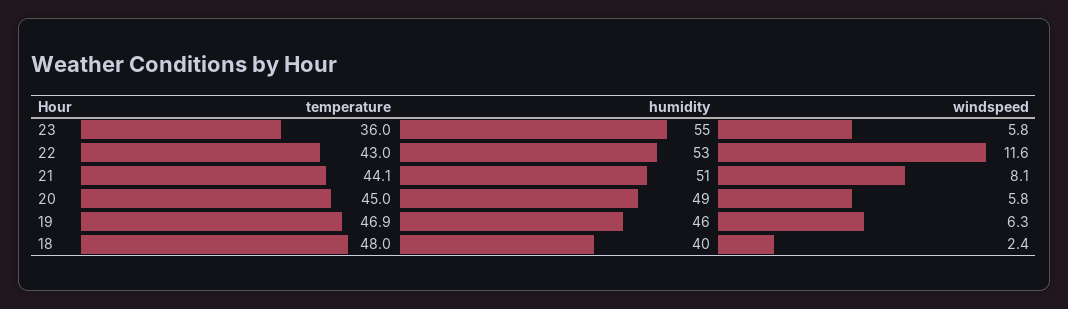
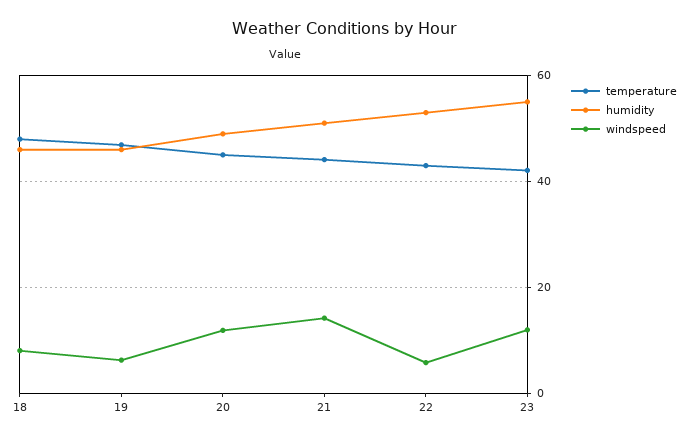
temperature, 23: 36 -> 42
windspeed, 23: 5.8 -> 12
windspeed, 22: 11.6 -> 6
windspeed, 21: 8.1 -> 14
windspeed, 20: 5.8 -> 12
humidity, 18: 40 -> 46
windspeed, 18: 2.4 -> 8

